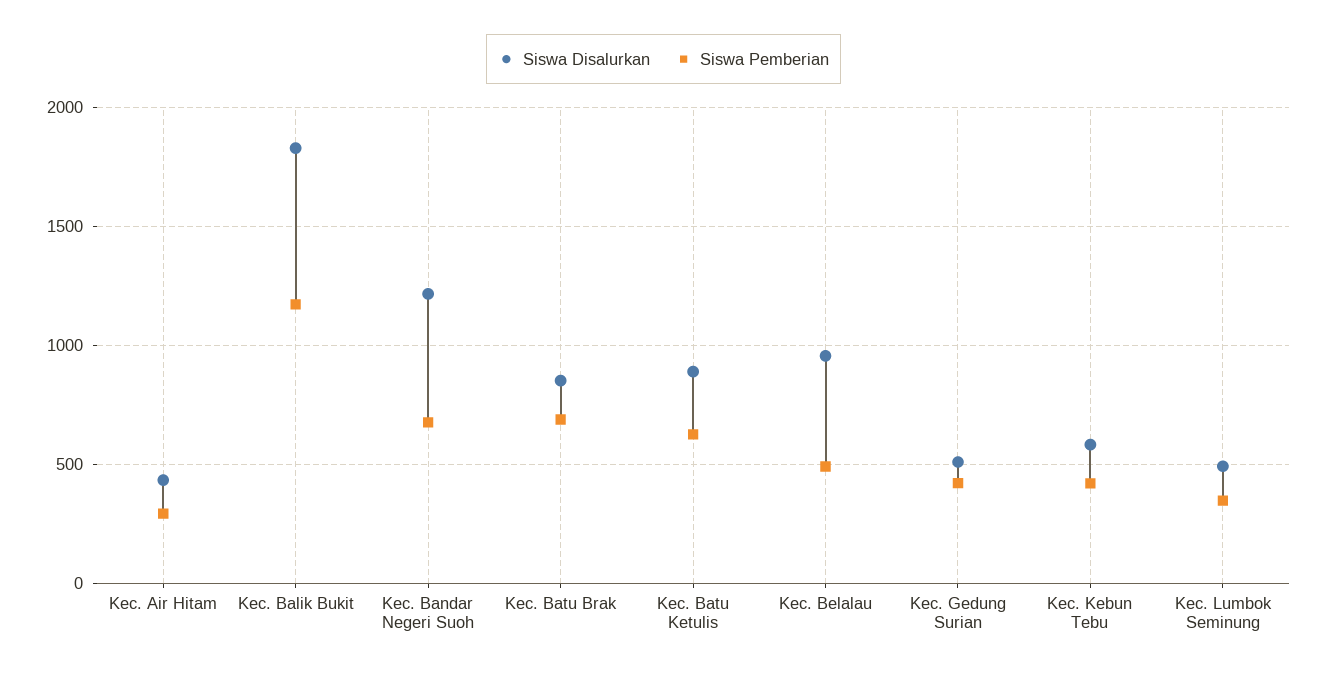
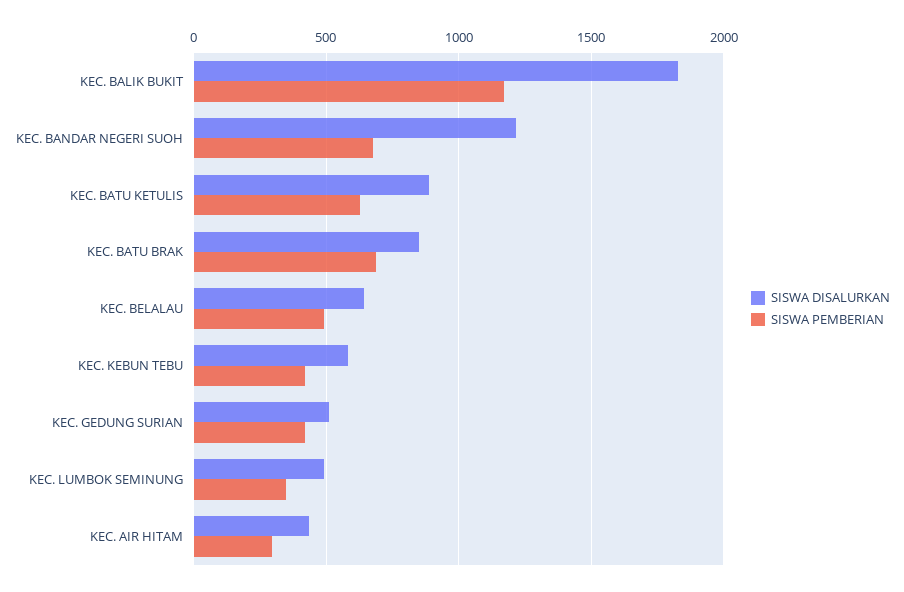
Siswa Disalurkan, Kec. Belalau: 950 -> 650

